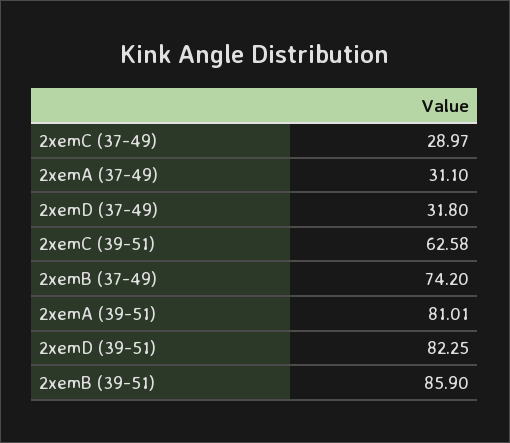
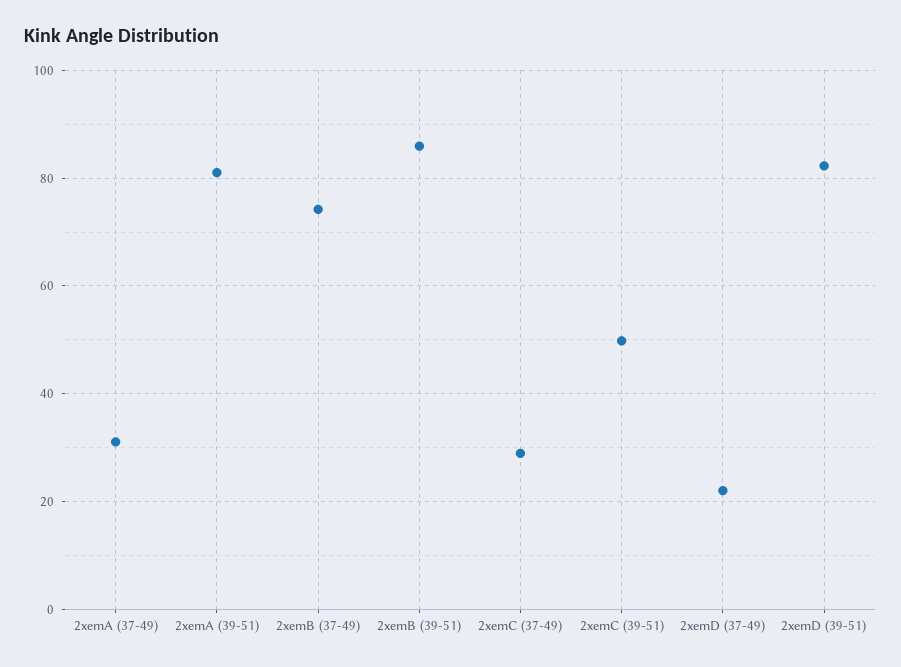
2xemD (37-49): 31.8 -> 22
2xemC (39-51): 62.58 -> 50

